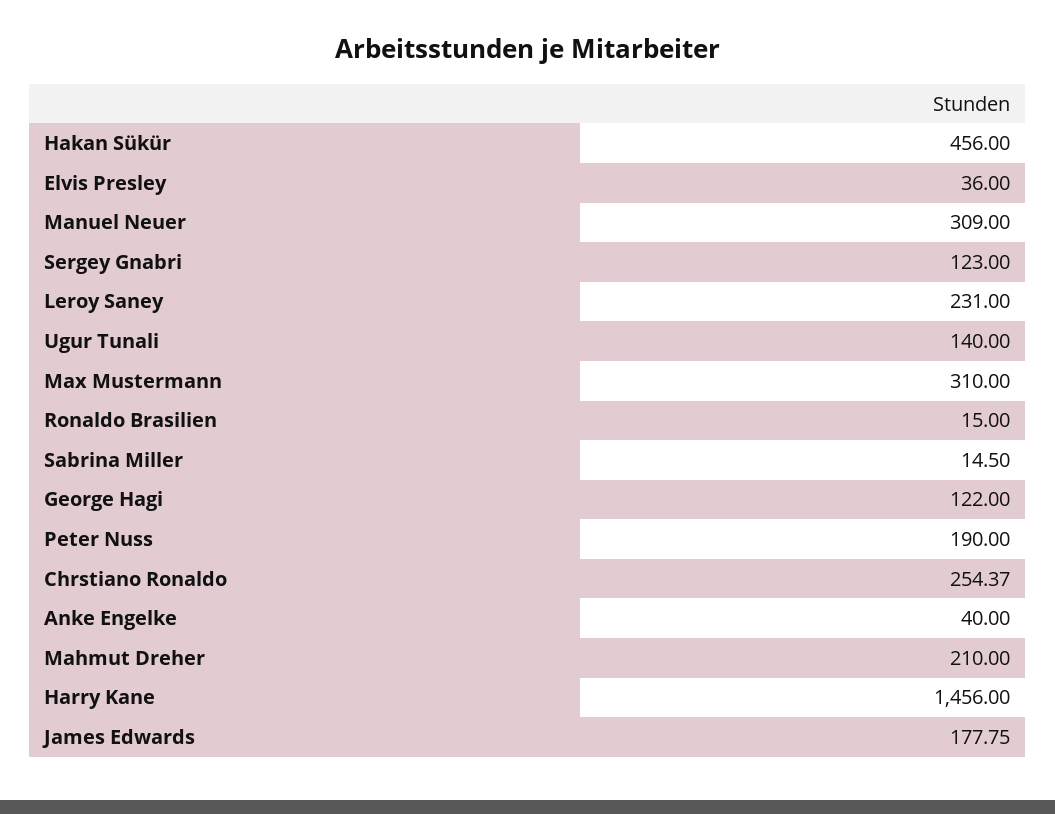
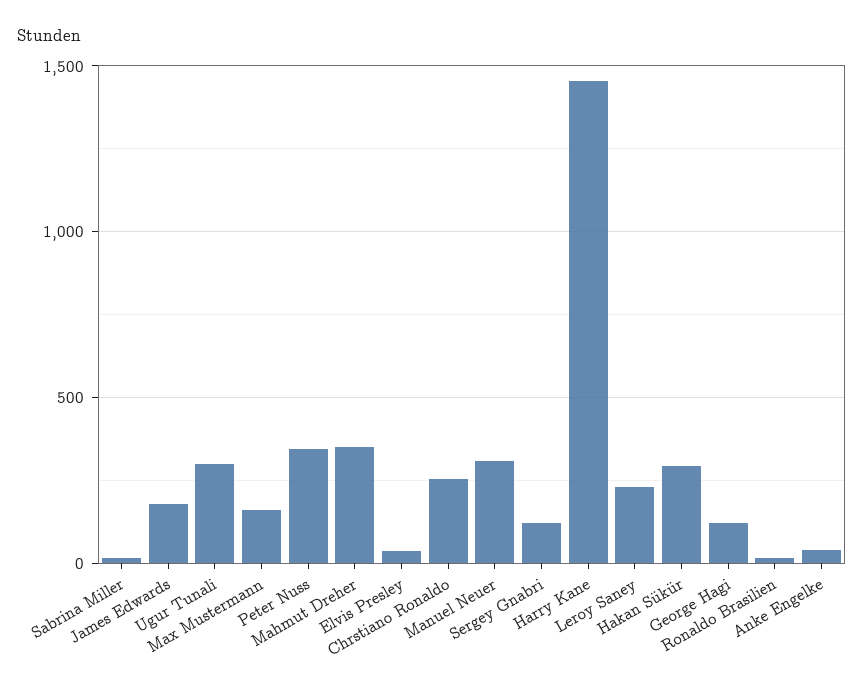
Hakan Sükür: 456 -> 300
Ugur Tunali: 140 -> 300
Max Mustermann: 310 -> 150
Peter Nuss: 190 -> 350
Mahmut Dreher: 210 -> 350

